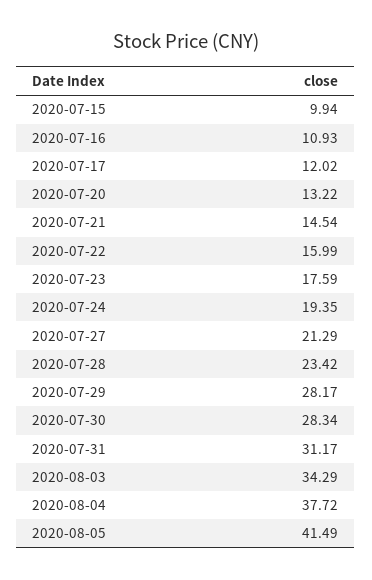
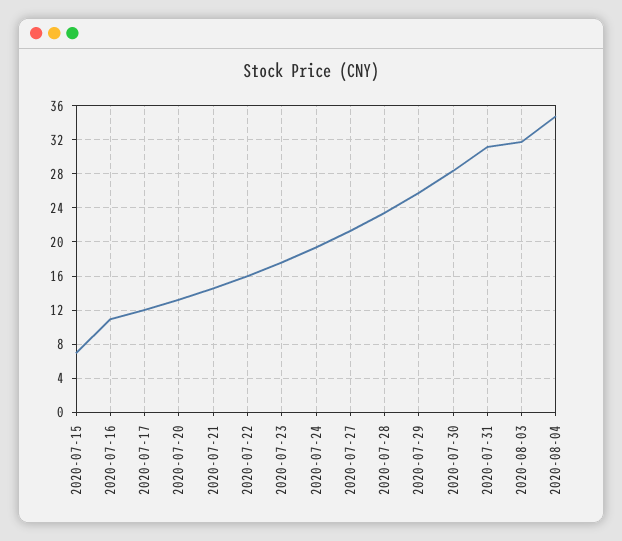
2020-07-15: 9.94 -> 7
2020-07-29: 28.17 -> 26
2020-08-03: 34.29 -> 32
2020-08-04: 37.72 -> 35
2020-08-05: 41.49 -> none

